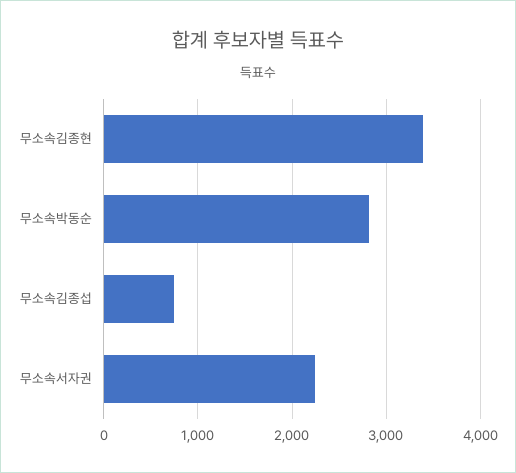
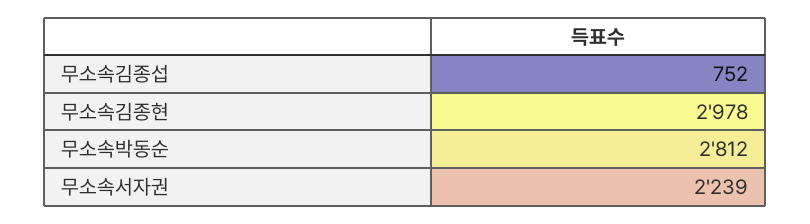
무소속김종현: 3400 -> 2978

